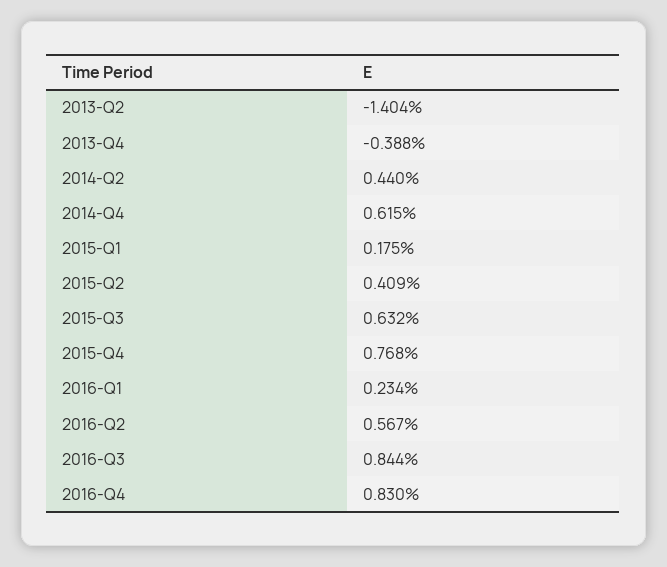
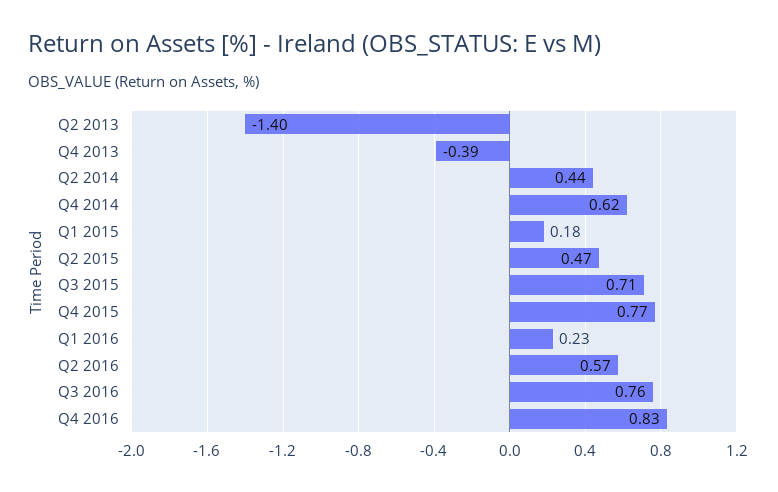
2015-Q2: 0.409 -> 0.47
2015-Q3: 0.632 -> 0.71
2016-Q3: 0.844 -> 0.76

